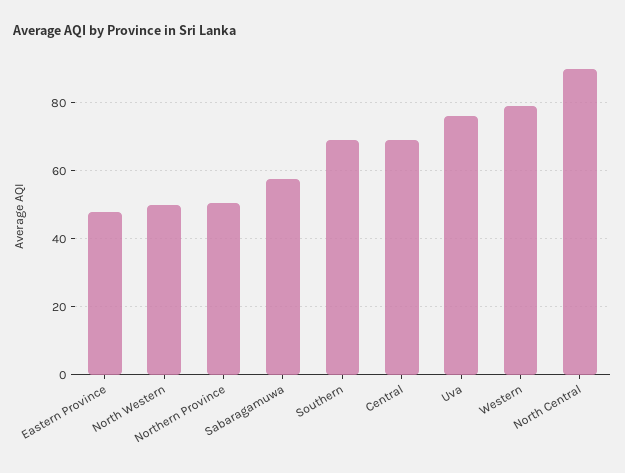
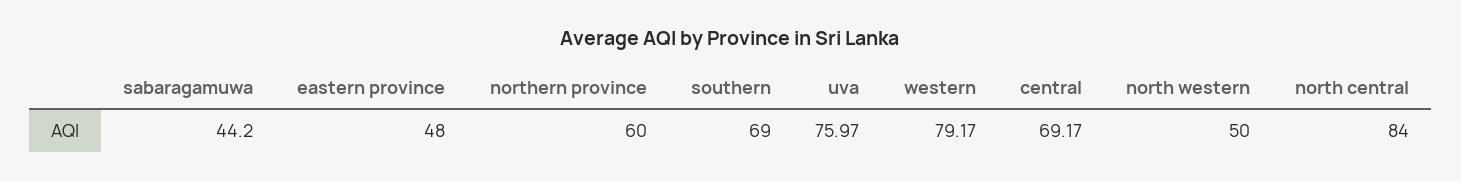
Northern Province: 50 -> 60
Sabaragamuwa: 58 -> 44.2
North Central: 90 -> 84

